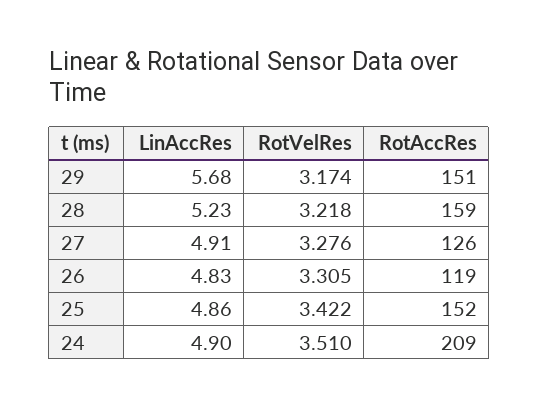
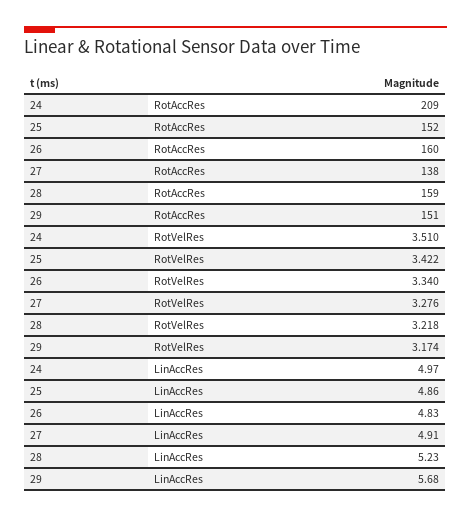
RotAccRes, 27: 126 -> 138
RotVelRes, 26: 3.305 -> 3.34
RotAccRes, 26: 119 -> 160
LinAccRes, 24: 4.9 -> 4.97

